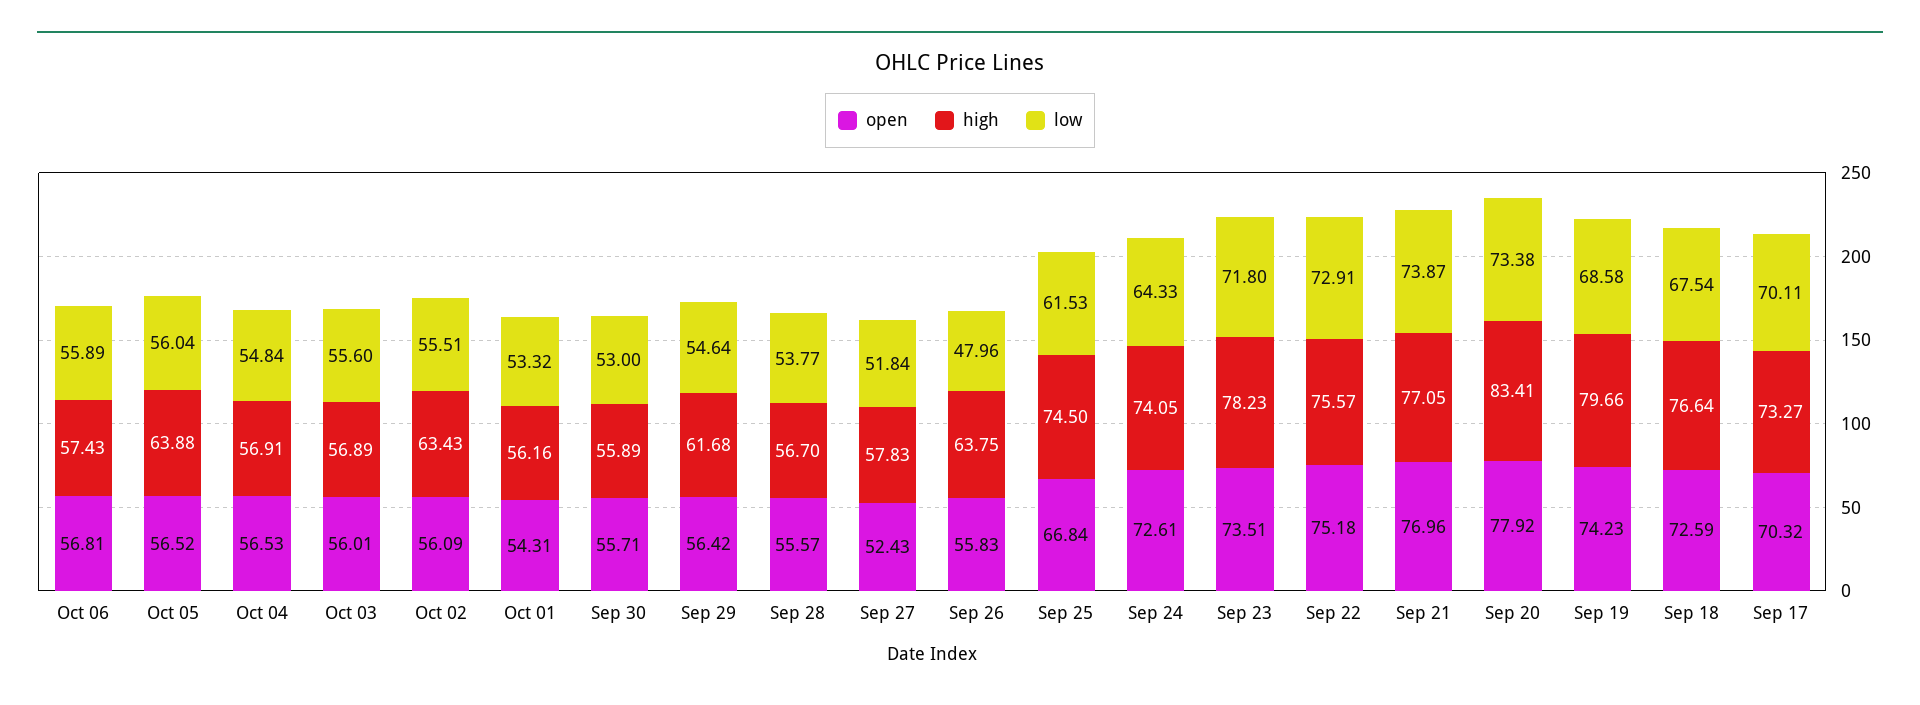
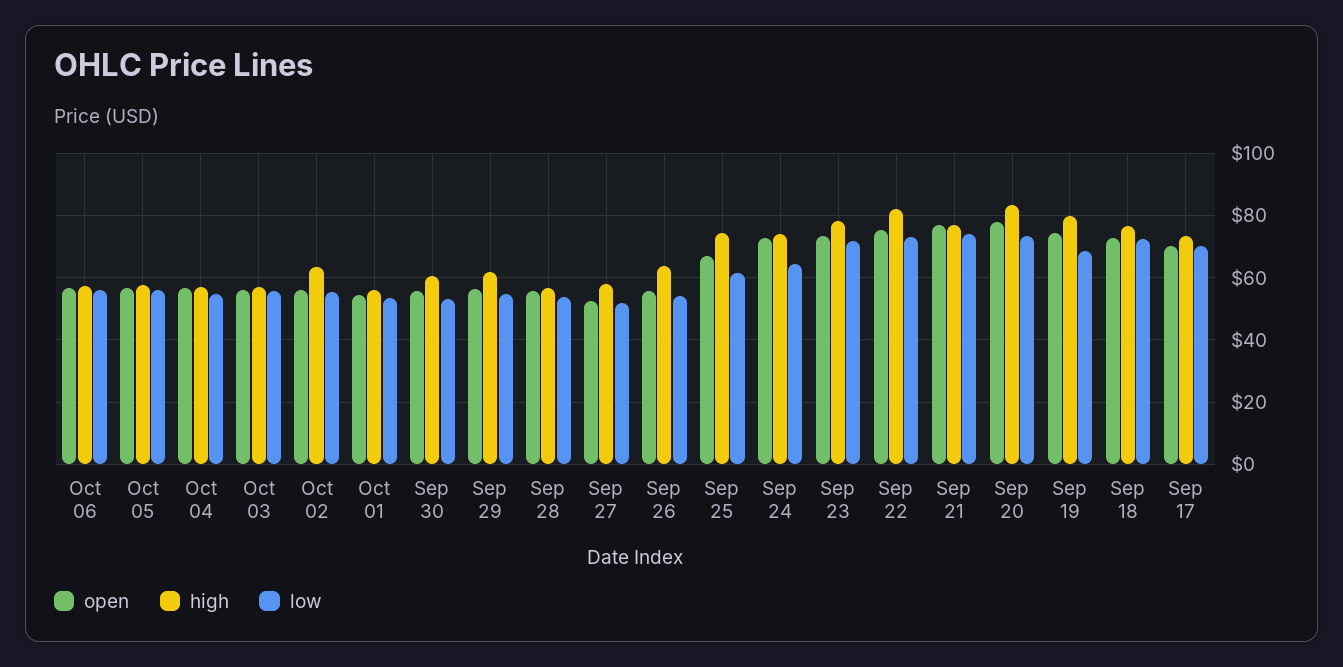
high, Oct 05: 63.88 -> 58
high, Sep 30: 55.89 -> 60
low, Sep 26: 47.96 -> 54
high, Sep 22: 75.57 -> 82
low, Sep 18: 67.54 -> 72

